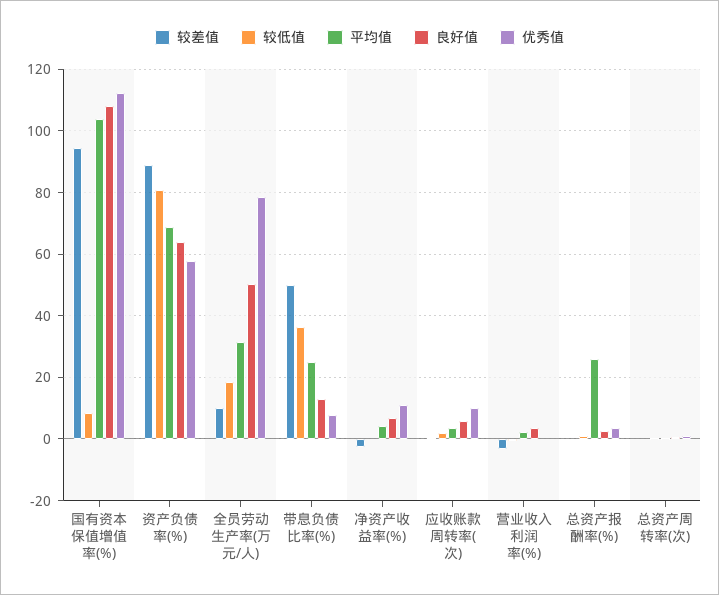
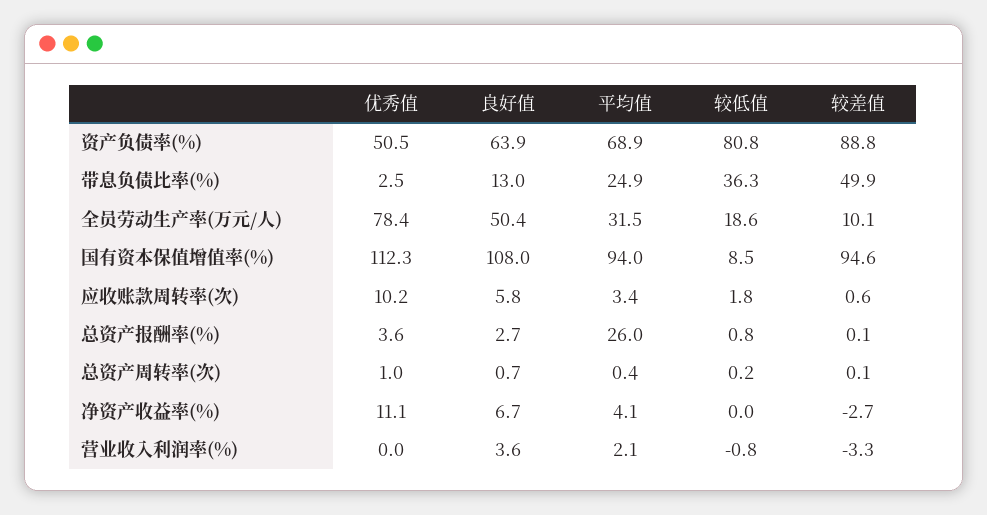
平均值, 国有资本保值增值率(%): 104 -> 94
优秀值, 资产负债率(%): 58 -> 50.5
优秀值, 带息负债比率(%): 8 -> 2.5

